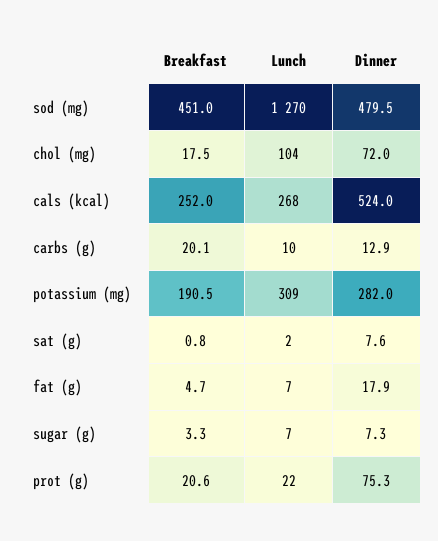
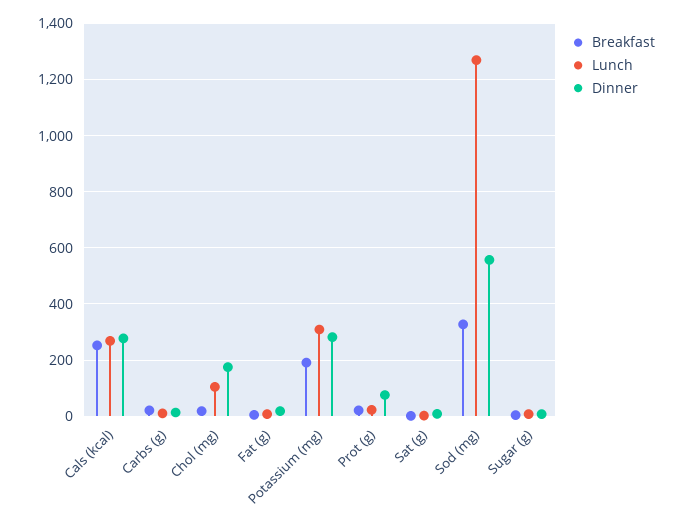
Breakfast, sod (mg): 451 -> 325
Dinner, sod (mg): 479.5 -> 550
Dinner, chol (mg): 72 -> 175
Dinner, cals (kcal): 524 -> 275

